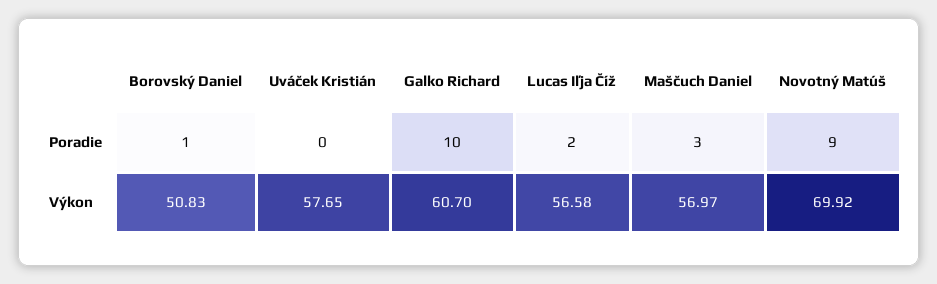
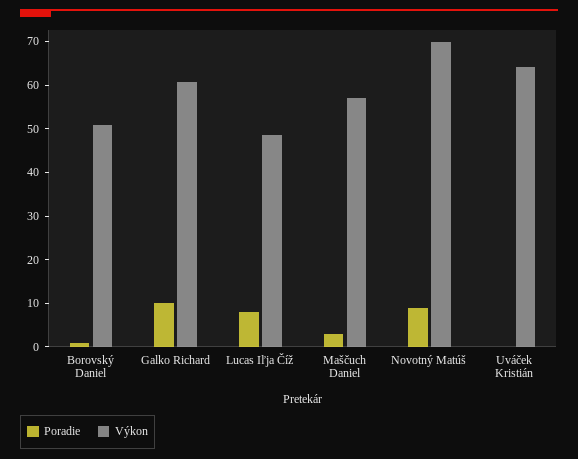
Poradie, Lucas Iľja Číž: 2 -> 8
Výkon, Uváček Kristián: 57.65 -> 64
Výkon, Lucas Iľja Číž: 56.58 -> 48

